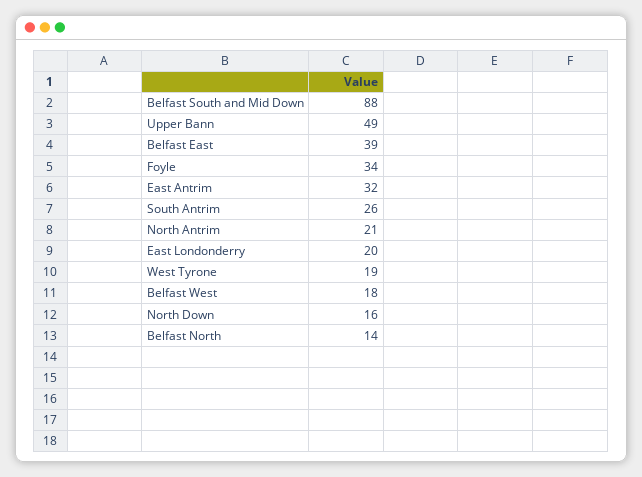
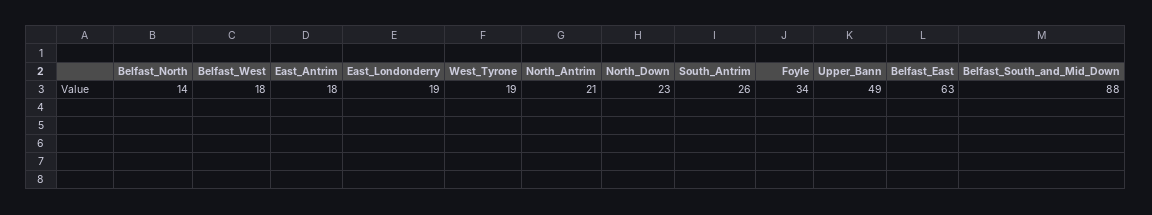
Belfast East: 39 -> 63
East Antrim: 32 -> 18
East Londonderry: 20 -> 19
North Down: 16 -> 23

